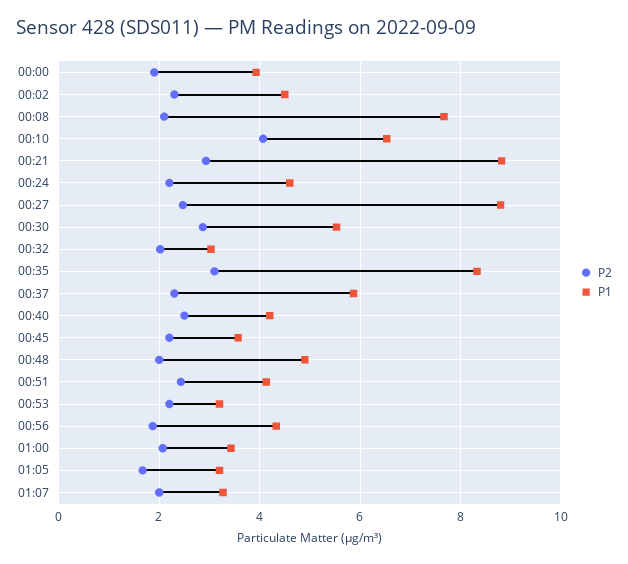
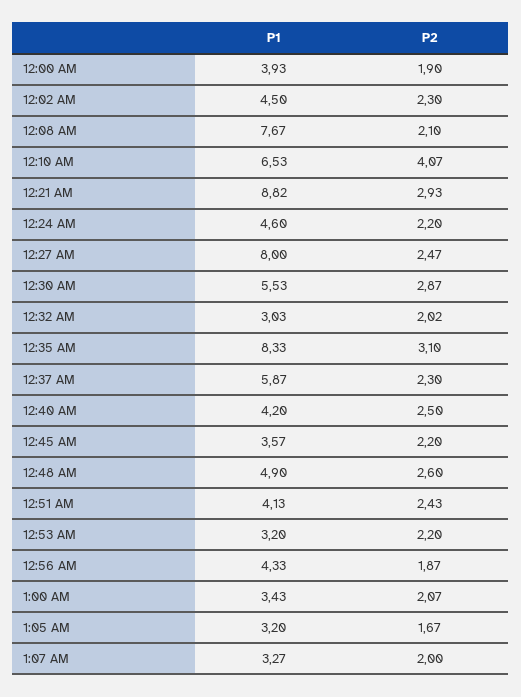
P1, 00:27: 8.8 -> 8
P2, 00:48: 2 -> 2.6

